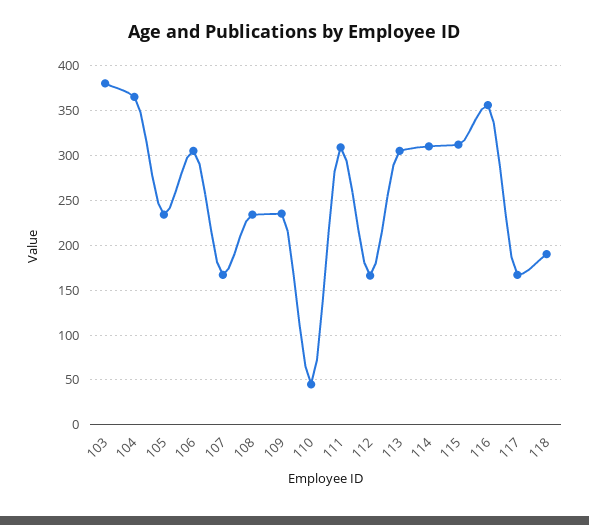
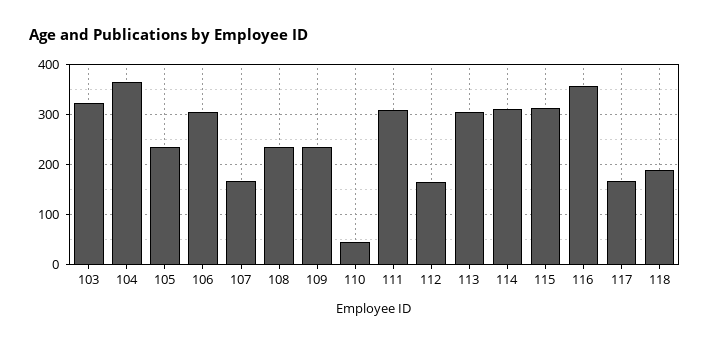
103: 380 -> 320

